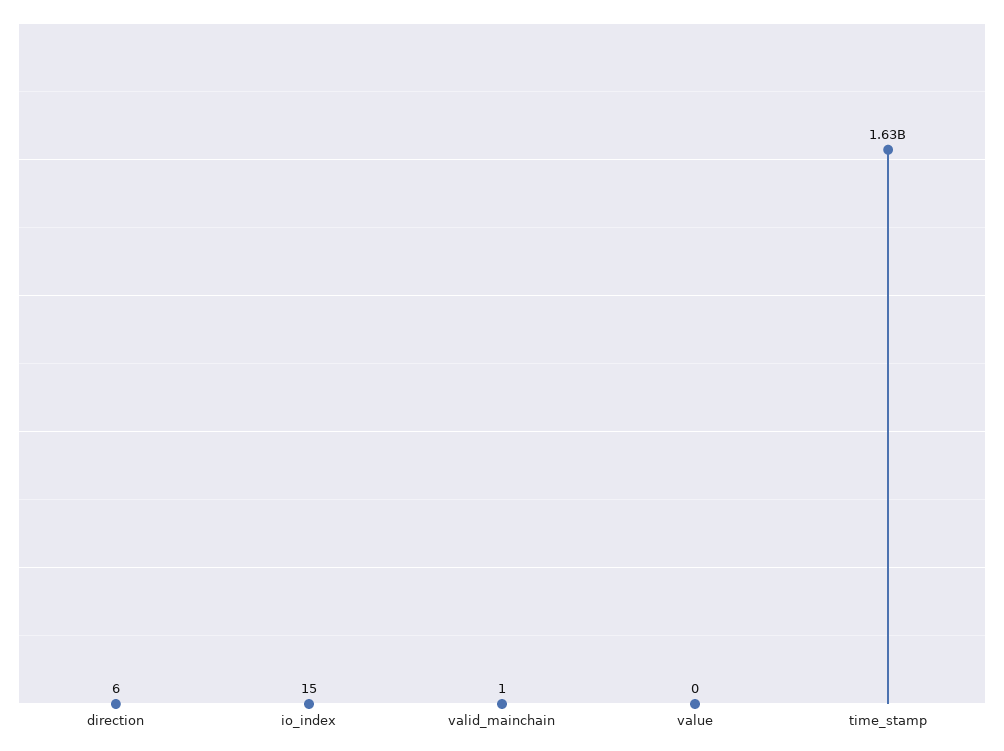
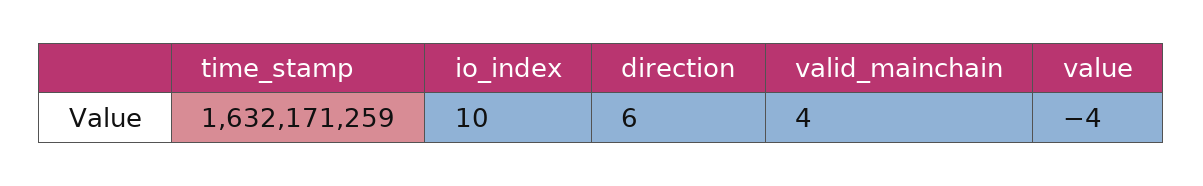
io_index: 15 -> 10
valid_mainchain: 1 -> 4
value: 0 -> -4

